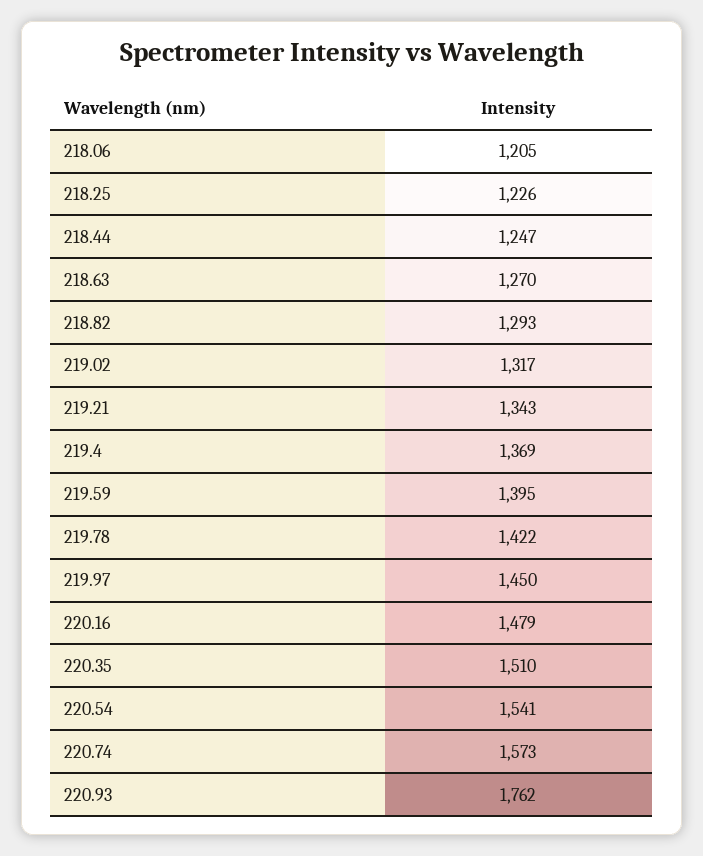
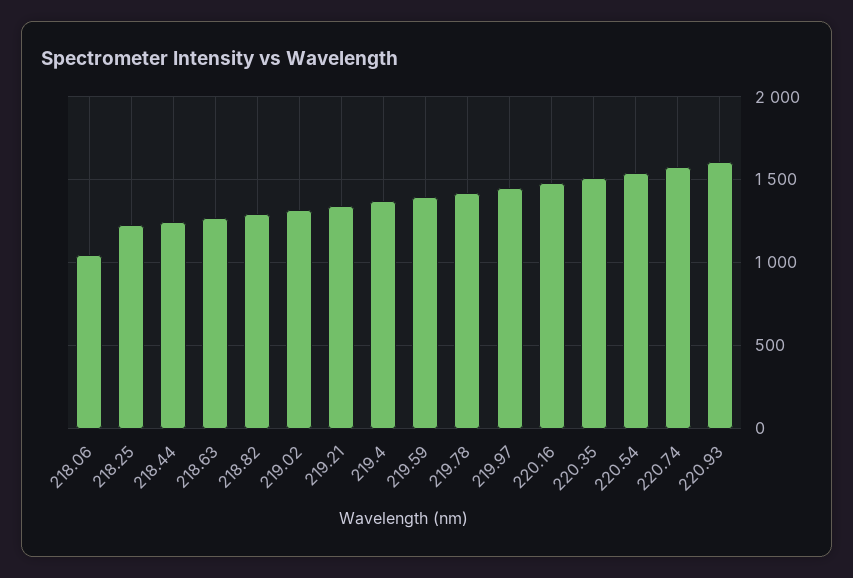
218.06: 1205 -> 1050
220.93: 1762 -> 1600

